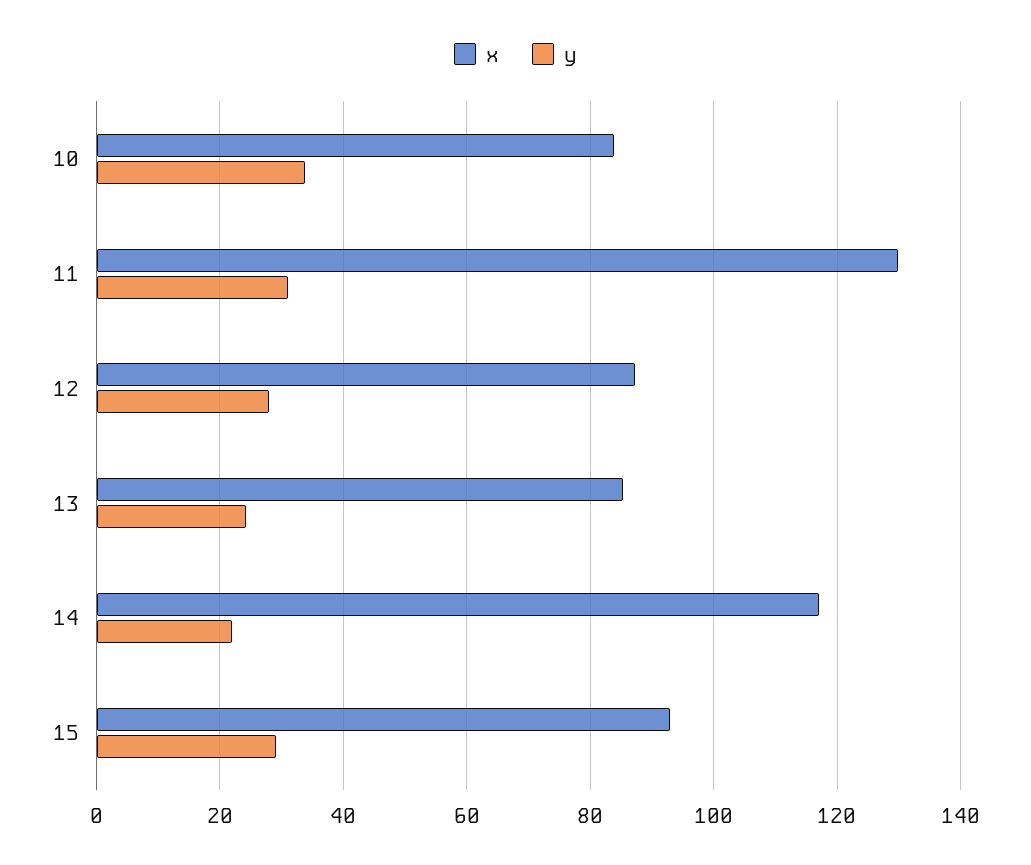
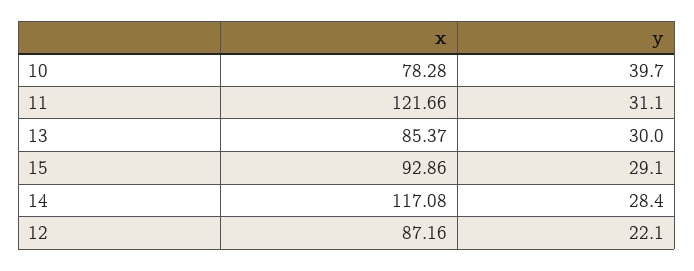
x, 10: 84 -> 78.28
y, 10: 34 -> 39.7
x, 11: 130 -> 121.66
y, 12: 28 -> 22.1
y, 13: 24 -> 30
y, 14: 22 -> 28.4

